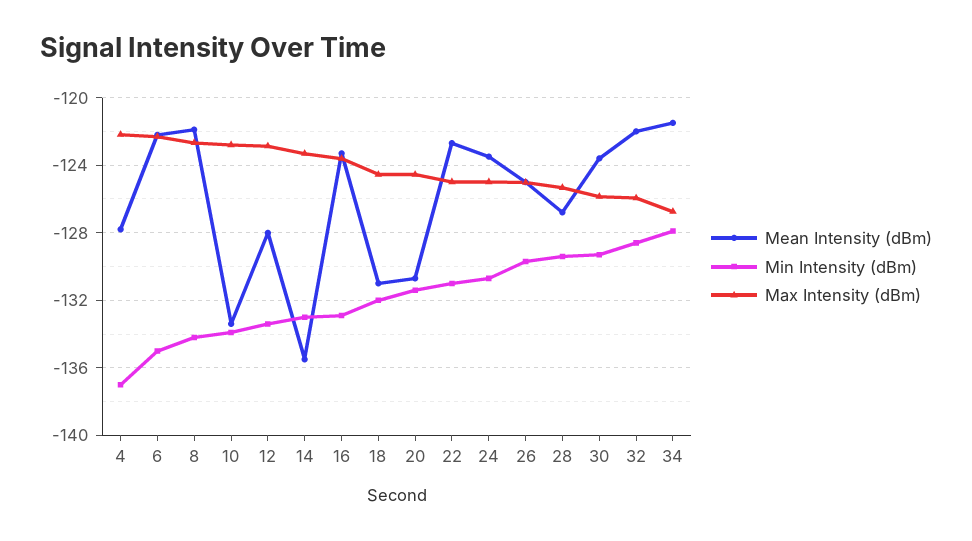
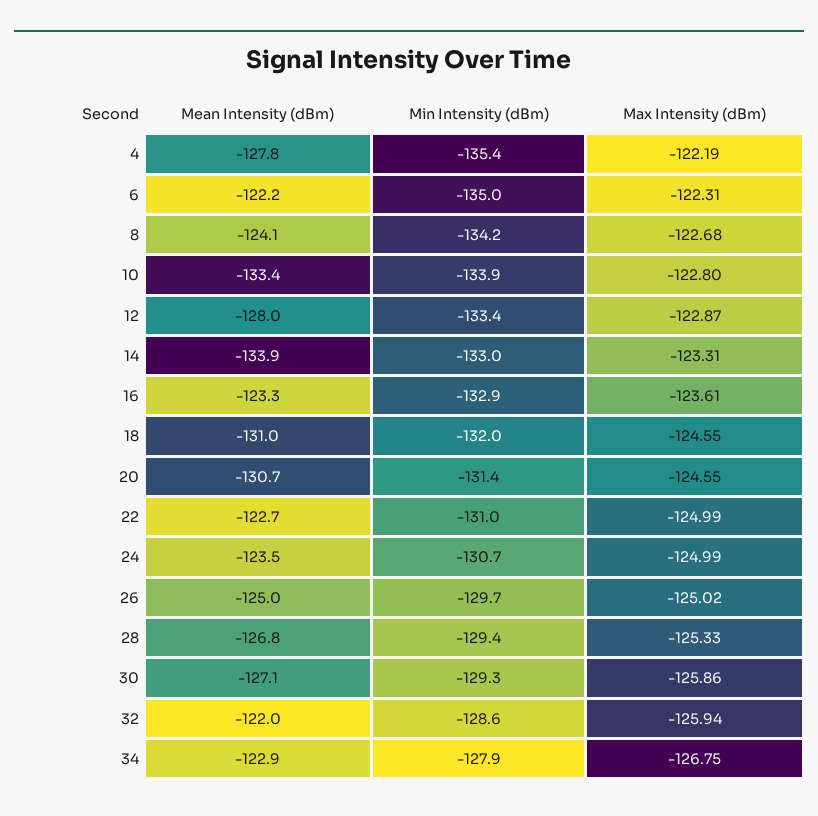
Min Intensity (dBm), 4: -137 -> -135.4
Mean Intensity (dBm), 8: -122 -> -124.1
Mean Intensity (dBm), 14: -135.5 -> -133.9
Mean Intensity (dBm), 30: -123.5 -> -127.1
Mean Intensity (dBm), 34: -121.5 -> -122.9

